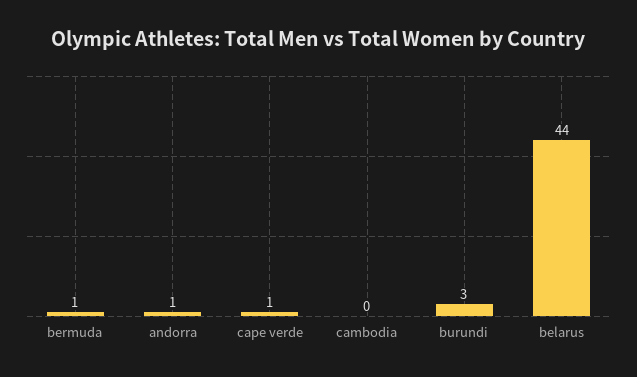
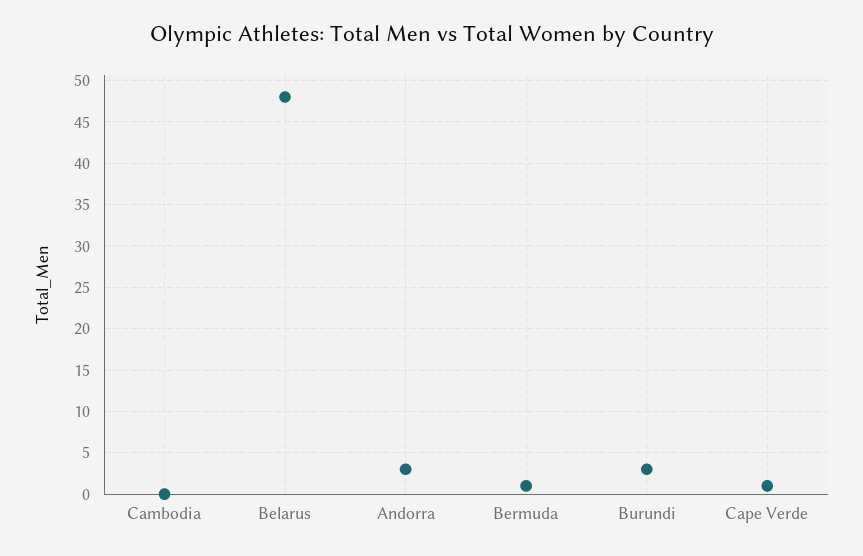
andorra: 1 -> 3
belarus: 44 -> 48

